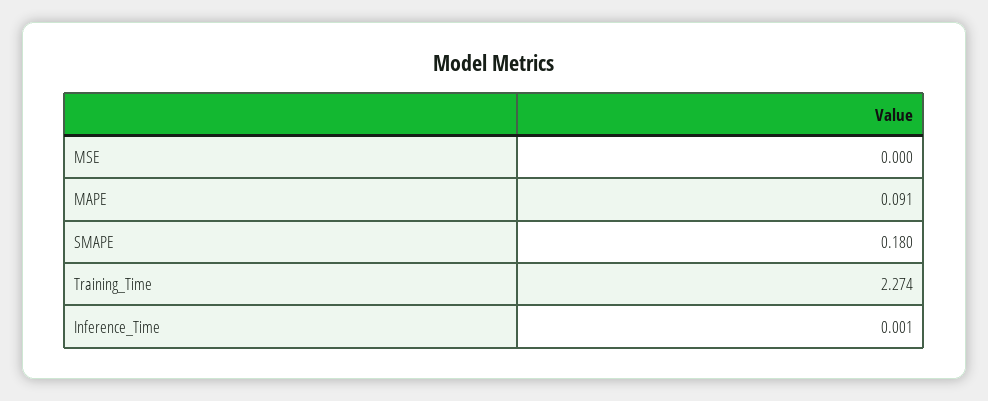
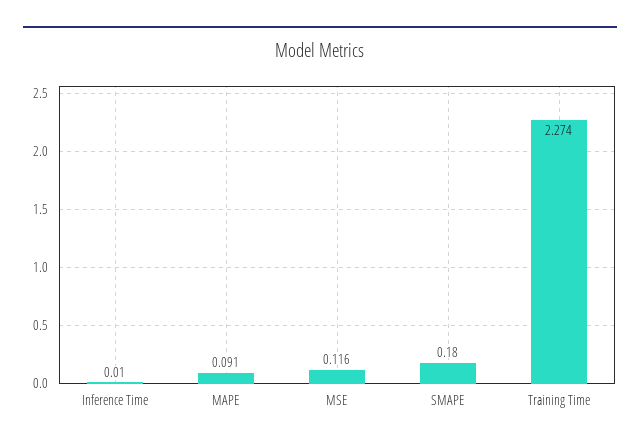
MSE: 0 -> 0.116
Inference_Time: 0.001 -> 0.01

